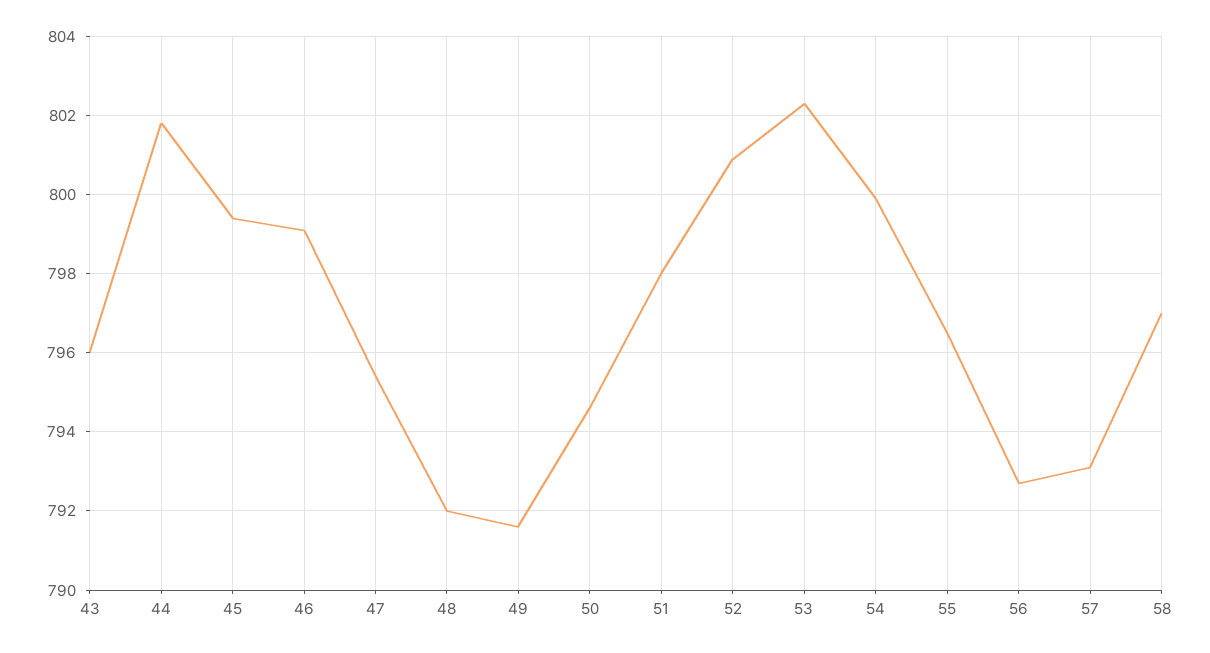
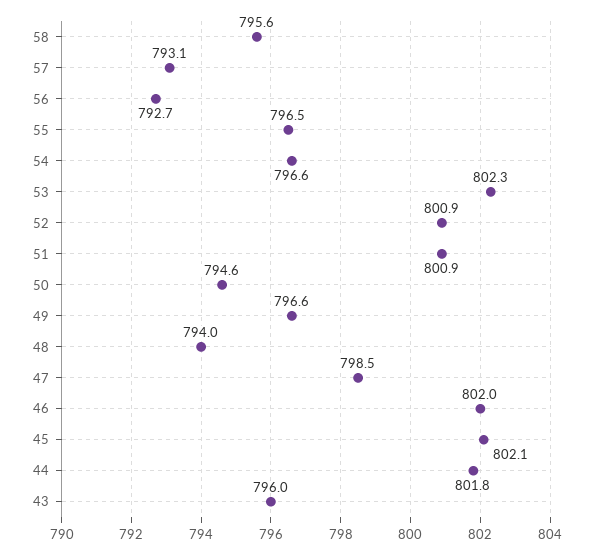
45: 799.5 -> 802.1
46: 799 -> 802
47: 795.5 -> 798.5
48: 792 -> 794
49: 791.5 -> 796.6
51: 798 -> 800.9
54: 800 -> 796.6
58: 797 -> 795.6

